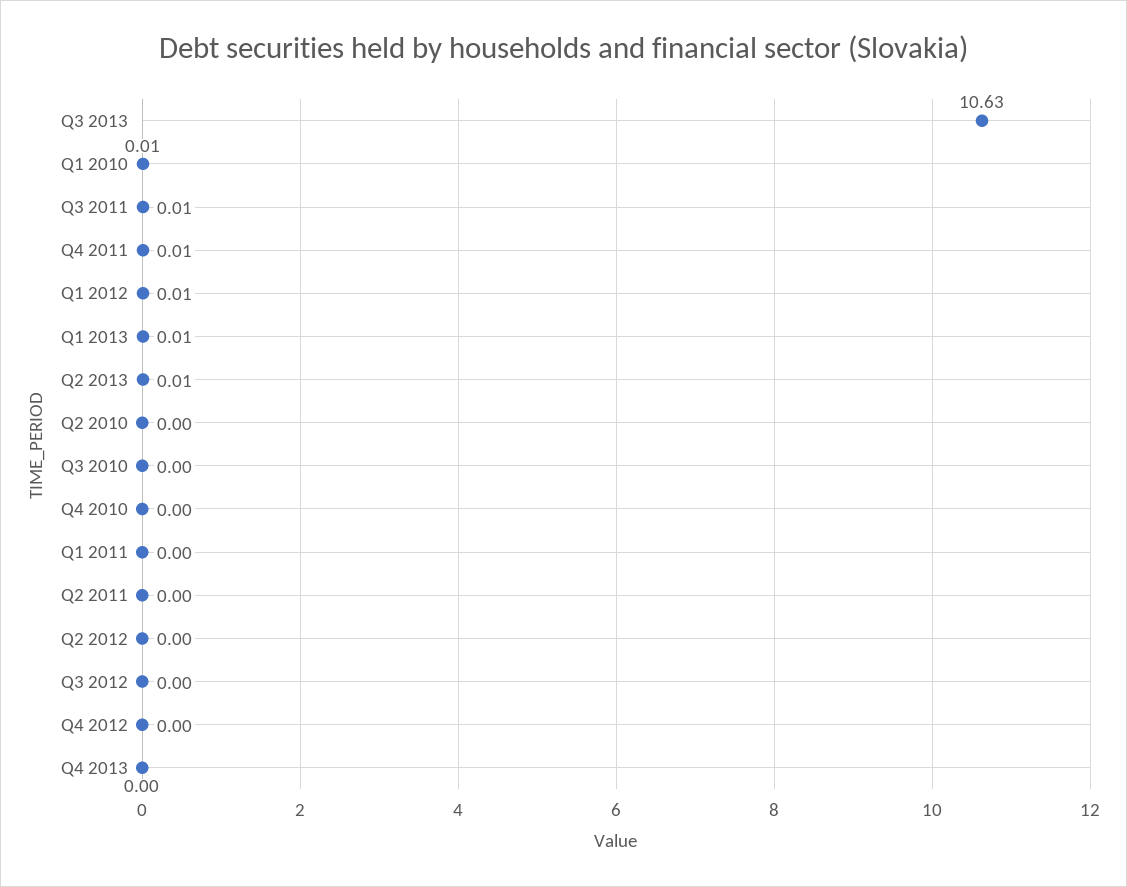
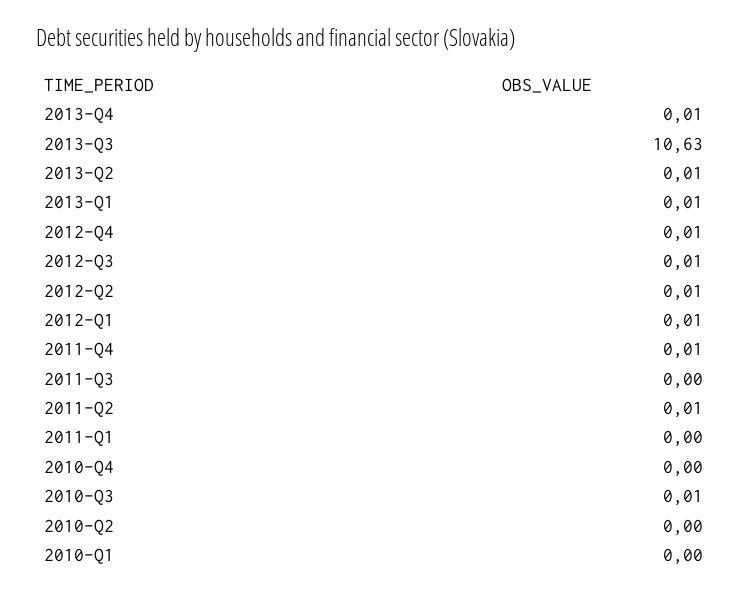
Q1 2010: 0.01 -> 0
Q3 2011: 0.01 -> 0
Q3 2010: 0 -> 0.01
Q2 2011: 0 -> 0.01
Q2 2012: 0 -> 0.01
Q3 2012: 0 -> 0.01
Q4 2012: 0 -> 0.01
Q4 2013: 0 -> 0.01

